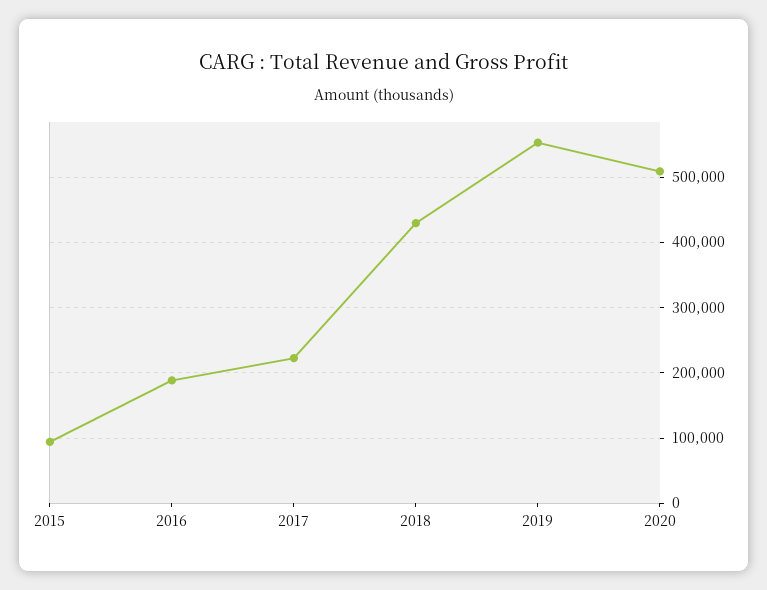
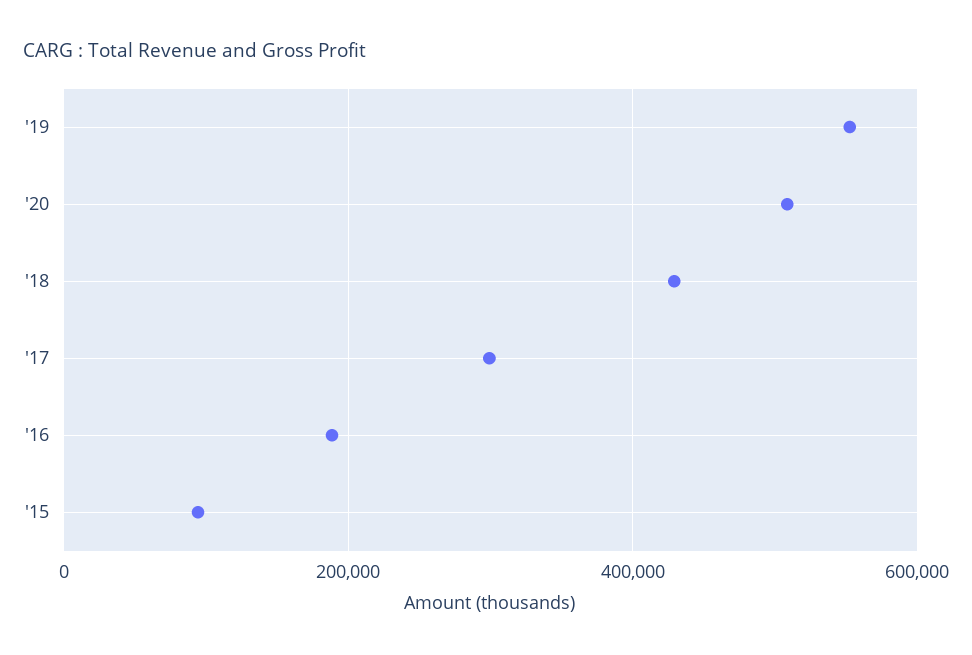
2017: 220000 -> 300000

